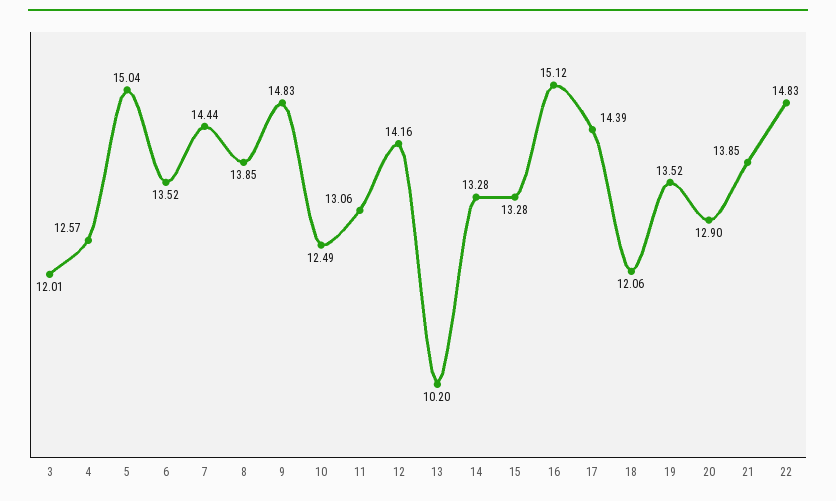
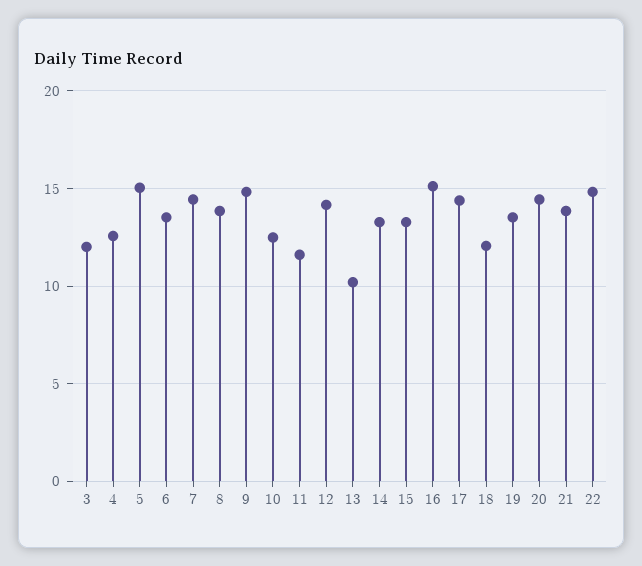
11: 13.06 -> 11.5
20: 12.9 -> 14.5

